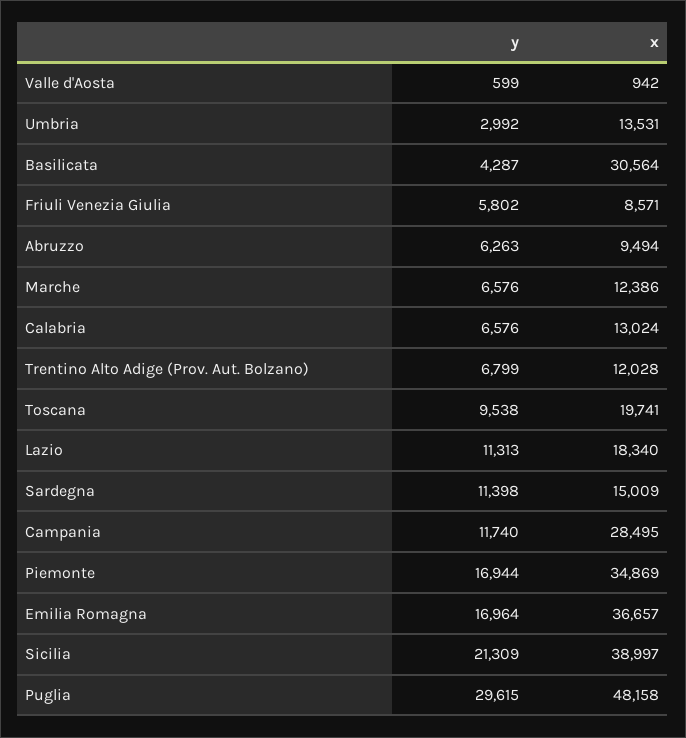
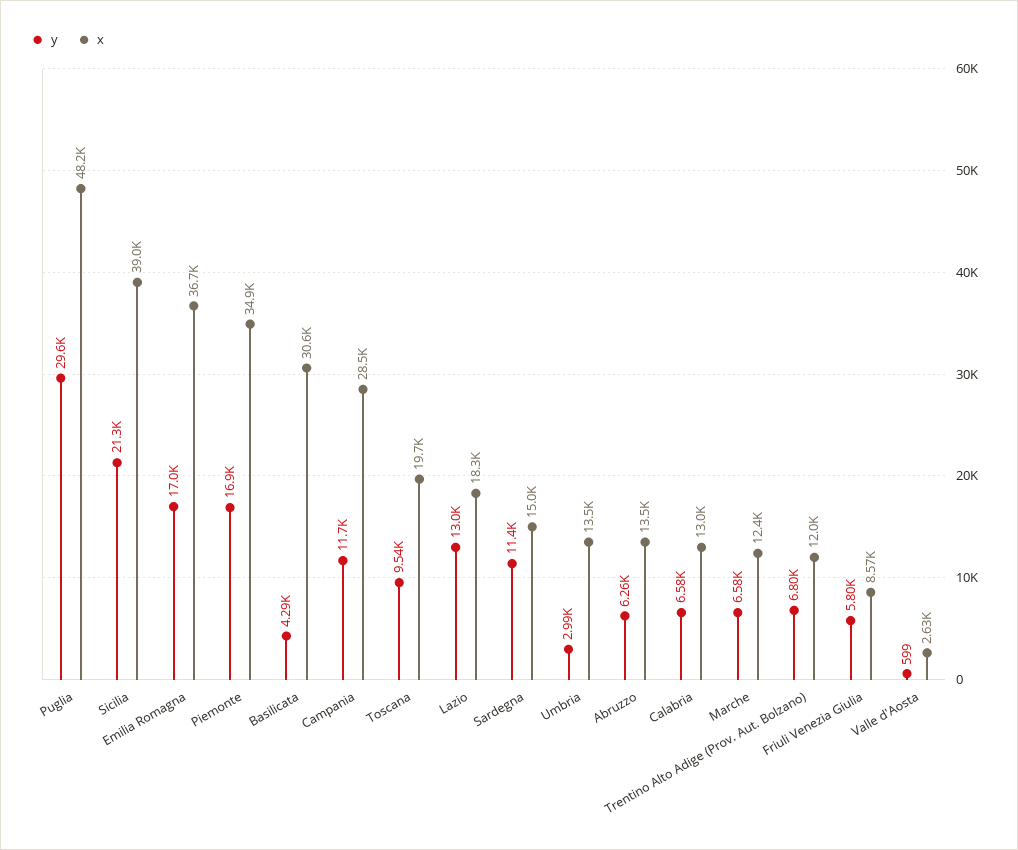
x, Valle d'Aosta: 942 -> 2630
x, Abruzzo: 9494 -> 13500
y, Lazio: 11313 -> 13000

